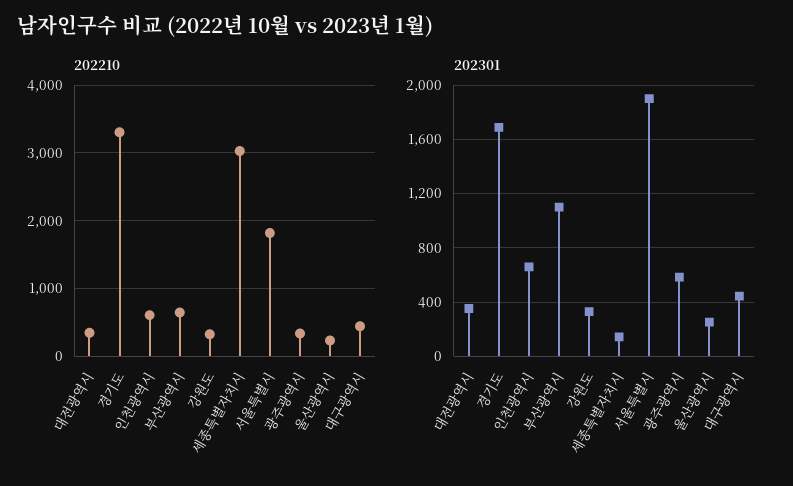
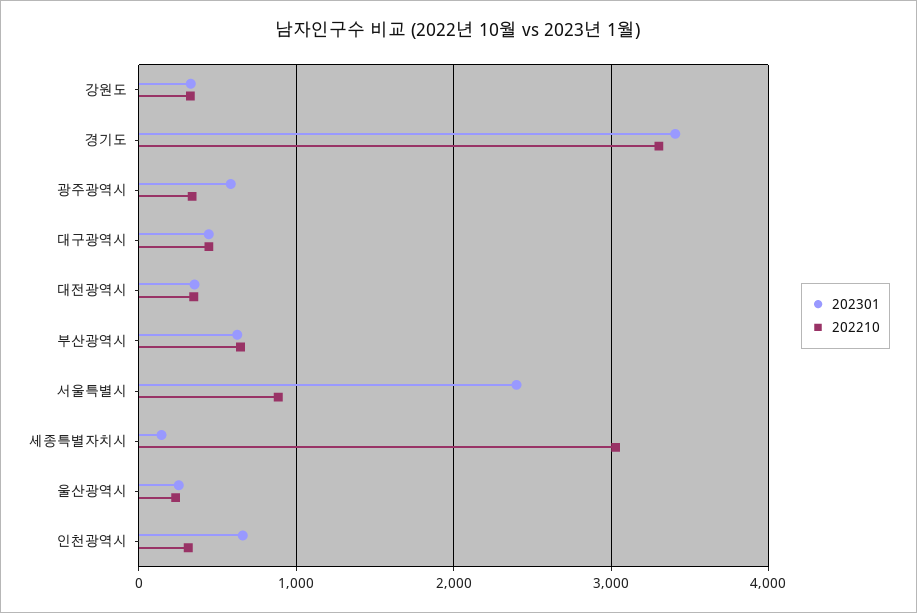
202210, 인천광역시: 600 -> 300
202210, 서울특별시: 1800 -> 900
202301, 경기도: 1700 -> 3400
202301, 부산광역시: 1100 -> 600
202301, 서울특별시: 1900 -> 2400

